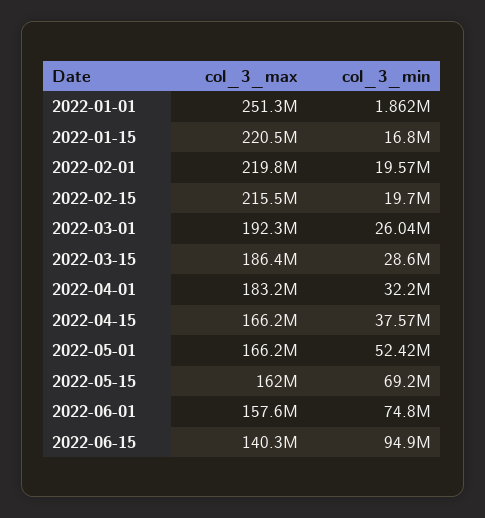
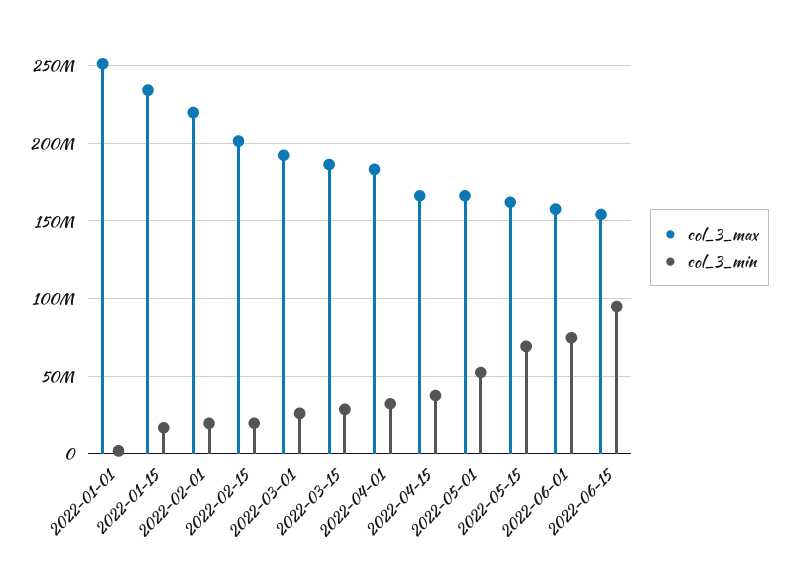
col_3_max, 2022-01-15: 220500000 -> 235000000
col_3_max, 2022-02-15: 215500000 -> 200000000
col_3_max, 2022-06-15: 140300000 -> 155000000

